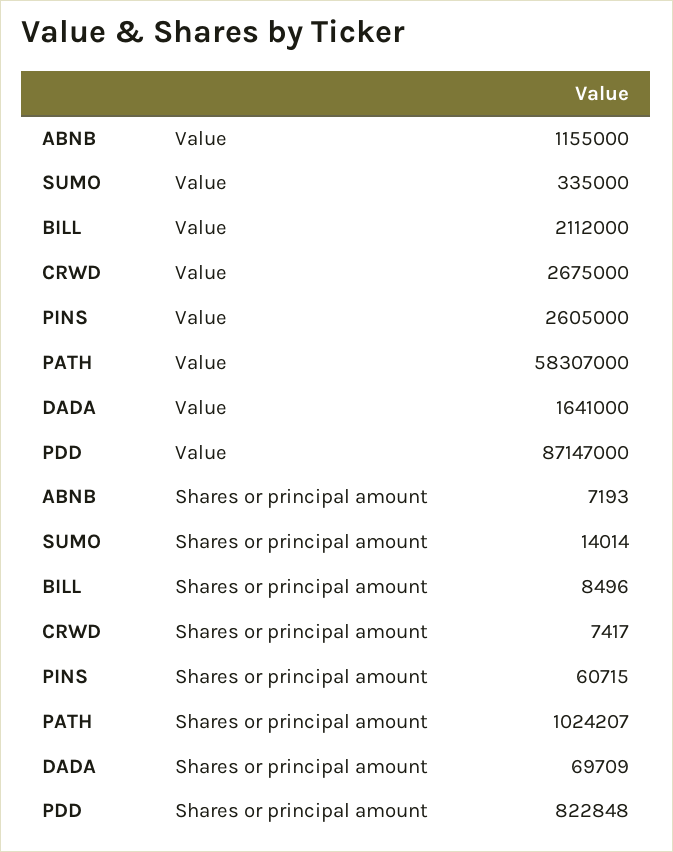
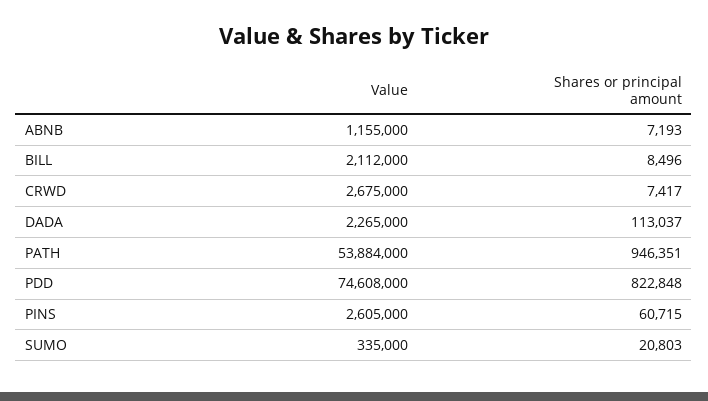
PATH, Value: 58307000 -> 53884000
DADA, Value: 1641000 -> 2265000
PDD, Value: 87147000 -> 74608000
SUMO, Shares or principal amount: 14014 -> 20803
PATH, Shares or principal amount: 1024207 -> 946351
DADA, Shares or principal amount: 69709 -> 113037

